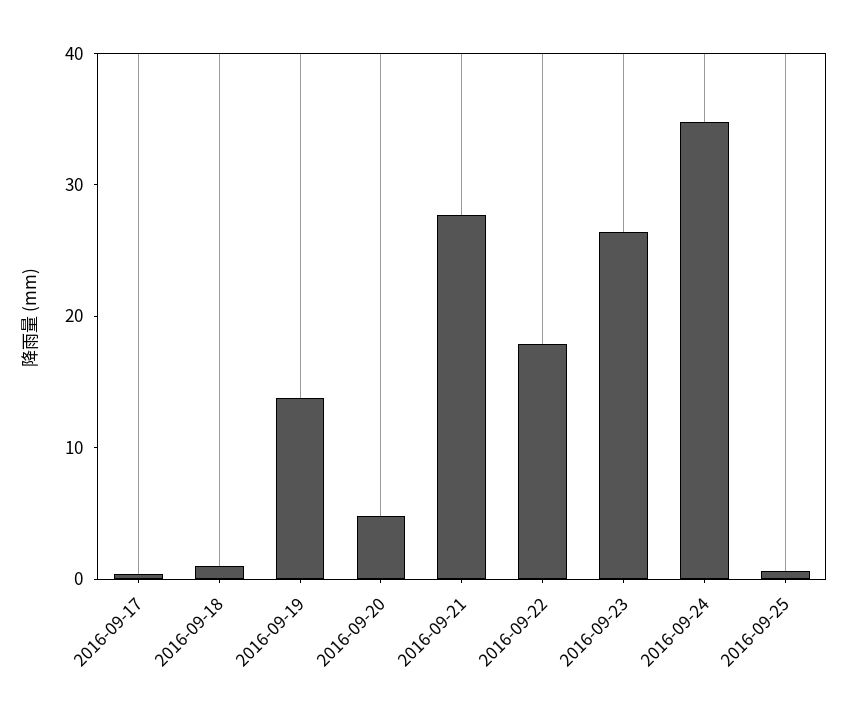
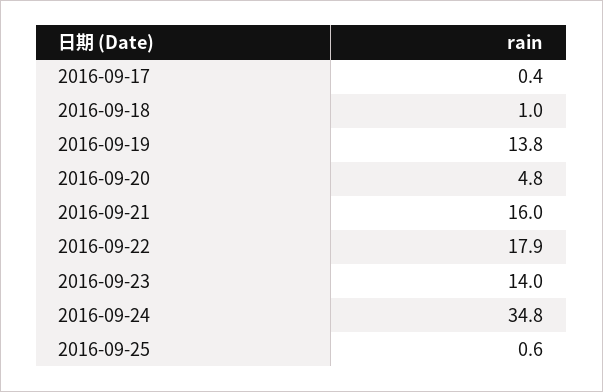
2016-09-21: 28 -> 16
2016-09-23: 26 -> 14

